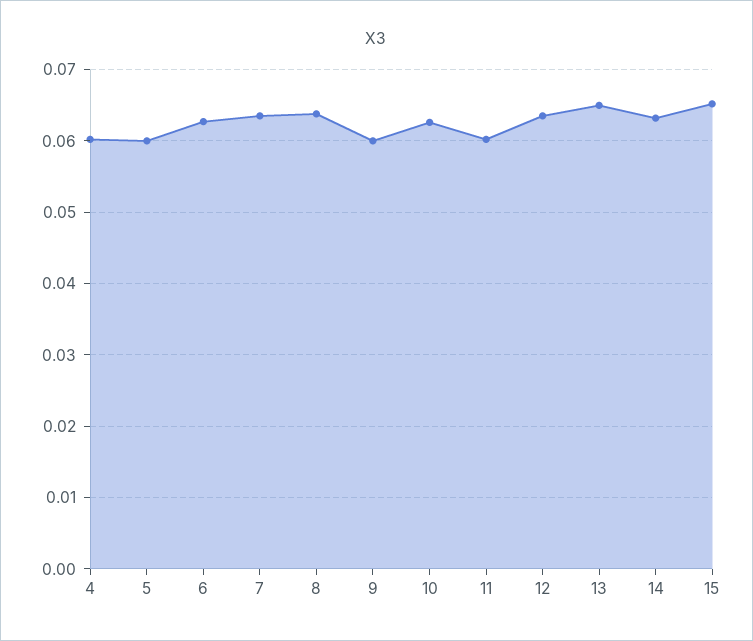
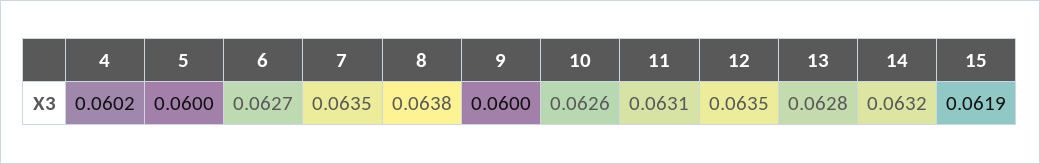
11: 0.06 -> 0.0631
13: 0.065 -> 0.0628
15: 0.065 -> 0.0619

